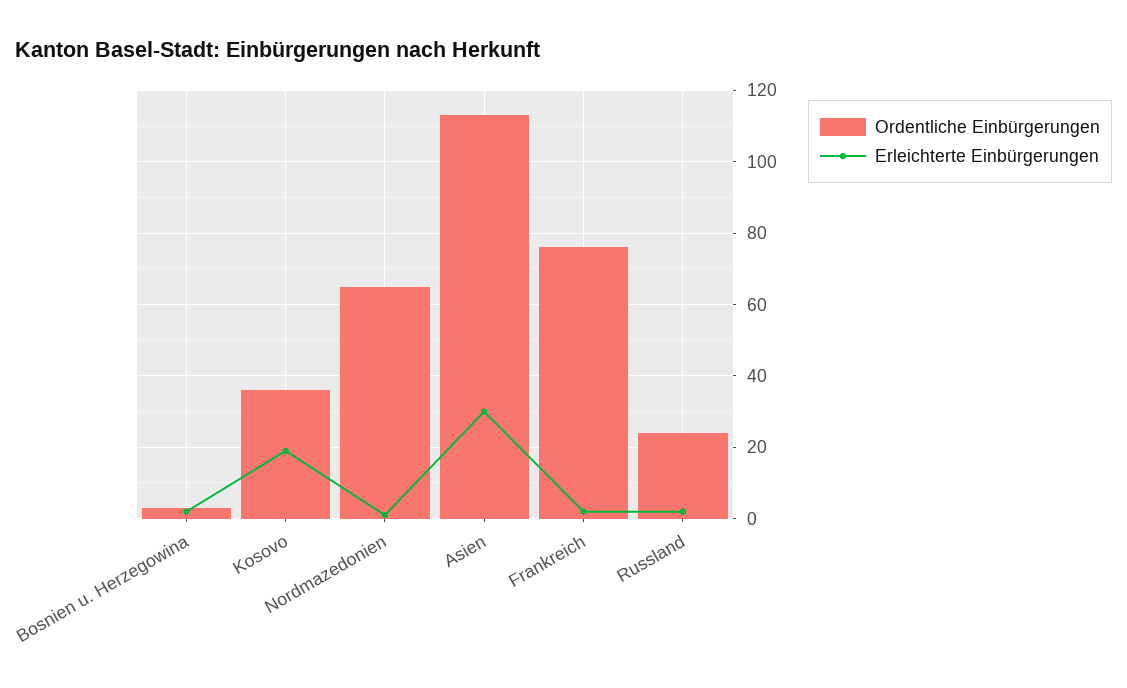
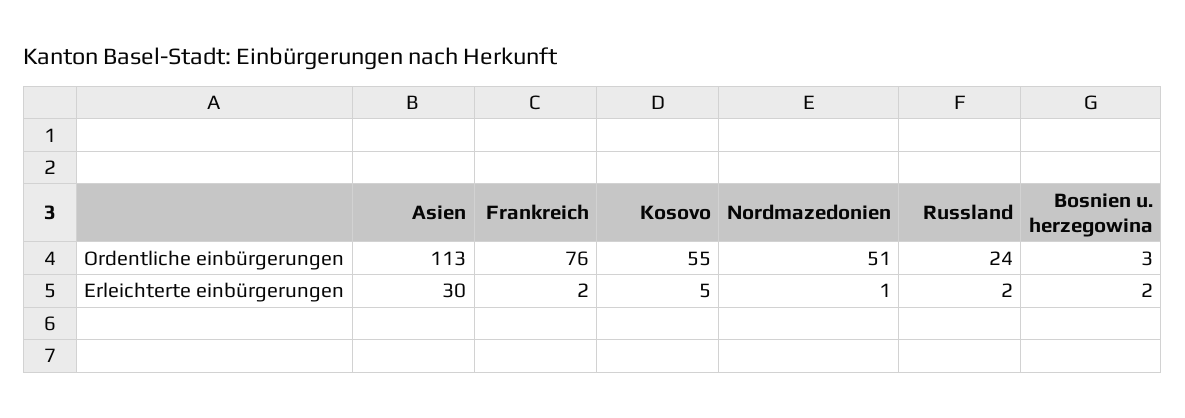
Ordentliche Einbürgerungen, Kosovo: 35 -> 55
Erleichterte Einbürgerungen, Kosovo: 20 -> 5
Ordentliche Einbürgerungen, Nordmazedonien: 65 -> 51

